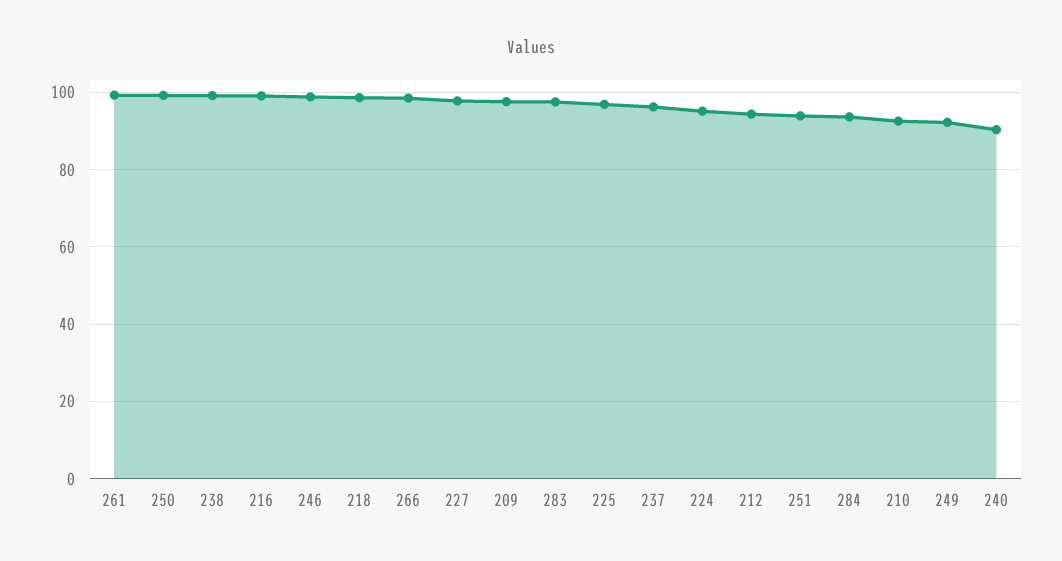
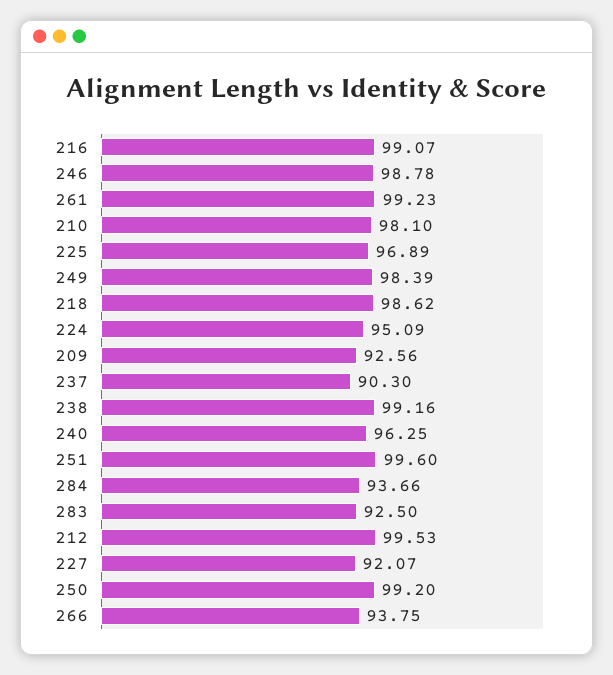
266: 98 -> 93.75
227: 98 -> 92.07
209: 98 -> 92.56
283: 98 -> 92.5
237: 96 -> 90.3
212: 94 -> 99.53
251: 94 -> 99.6
210: 92 -> 98.1
249: 92 -> 98.39
240: 90 -> 96.25

